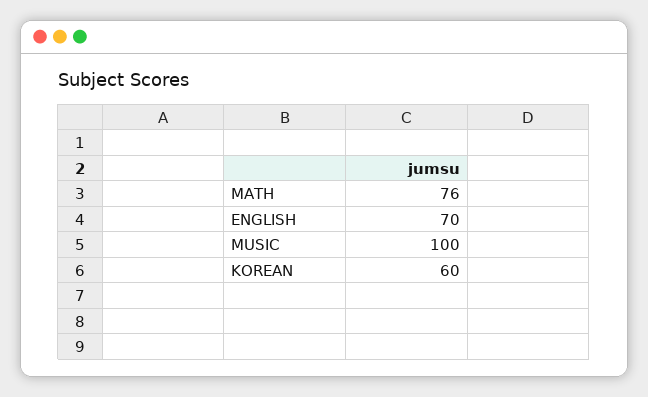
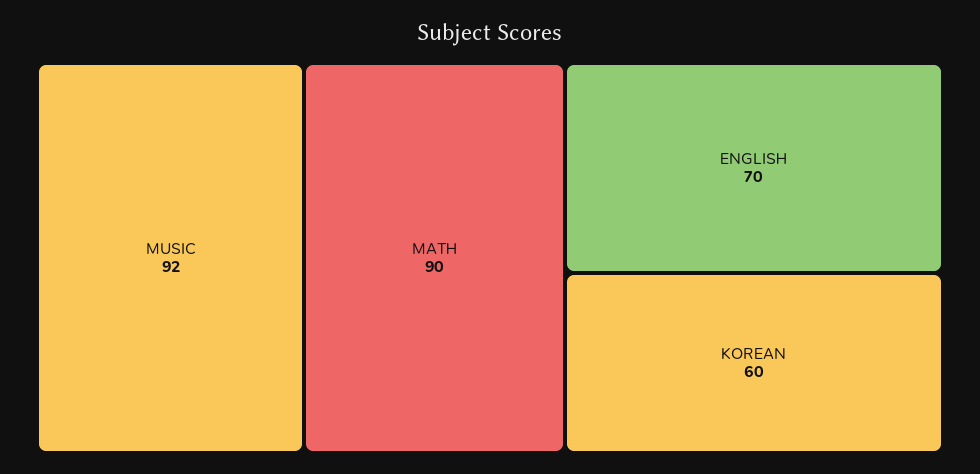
MATH: 76 -> 90
MUSIC: 100 -> 92

